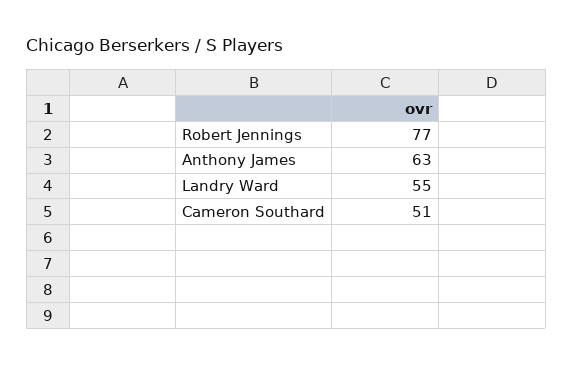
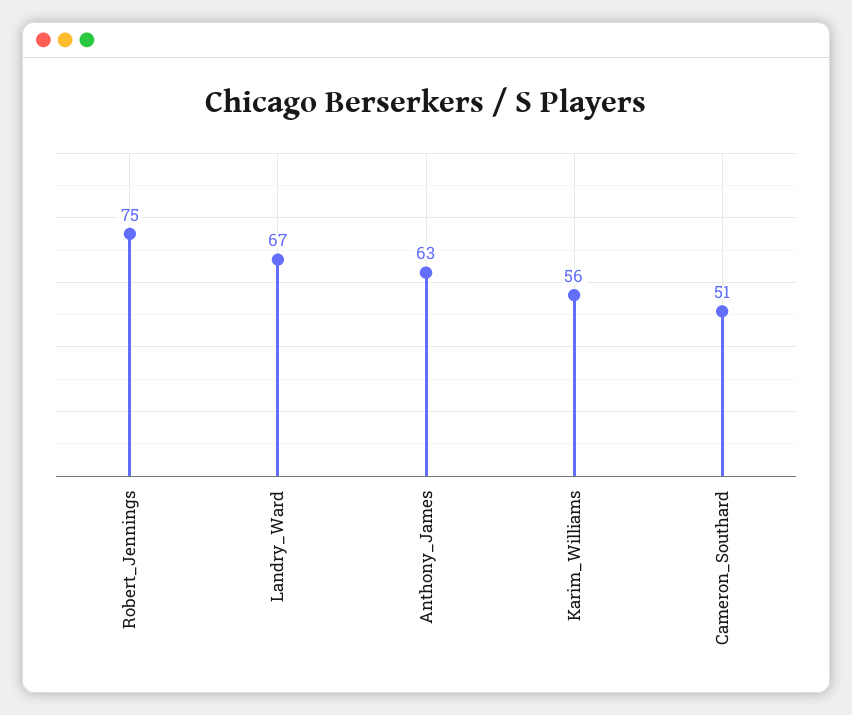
Robert Jennings: 77 -> 75
Landry Ward: 55 -> 67
Karim_Williams: none -> 56

